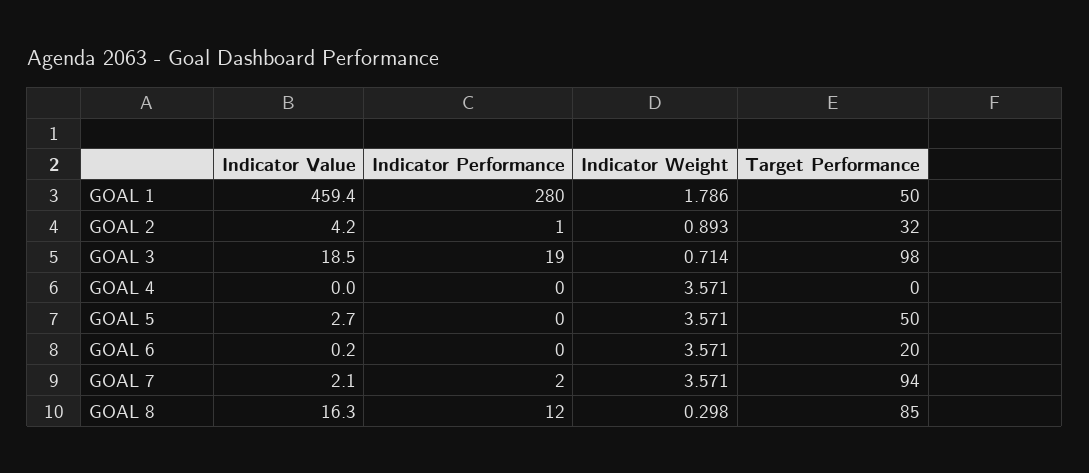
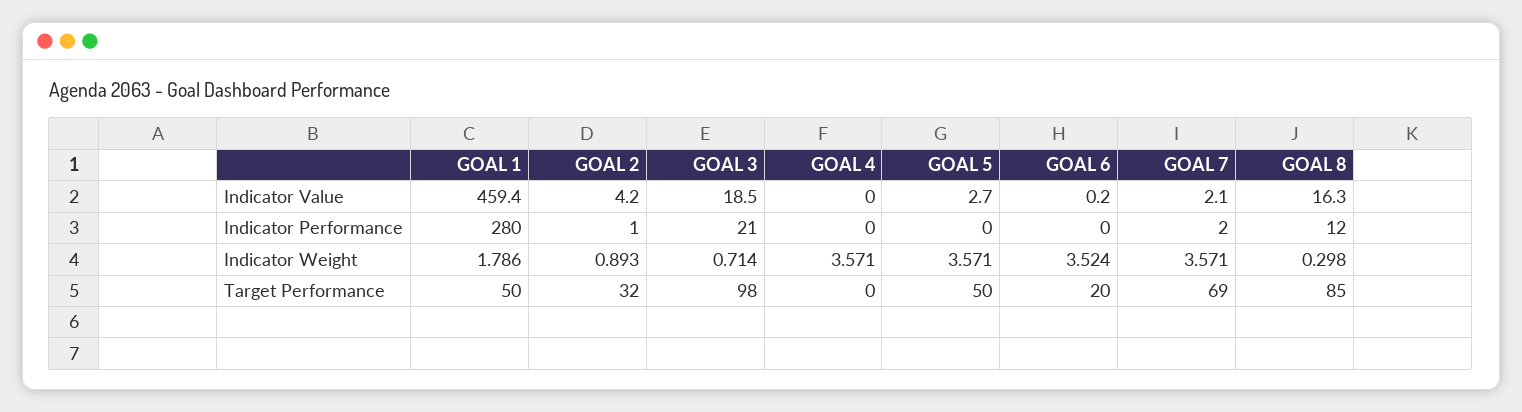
Indicator Performance, GOAL 3: 19 -> 21
Indicator Weight, GOAL 6: 3.571 -> 3.524
Target Performance, GOAL 7: 94 -> 69

